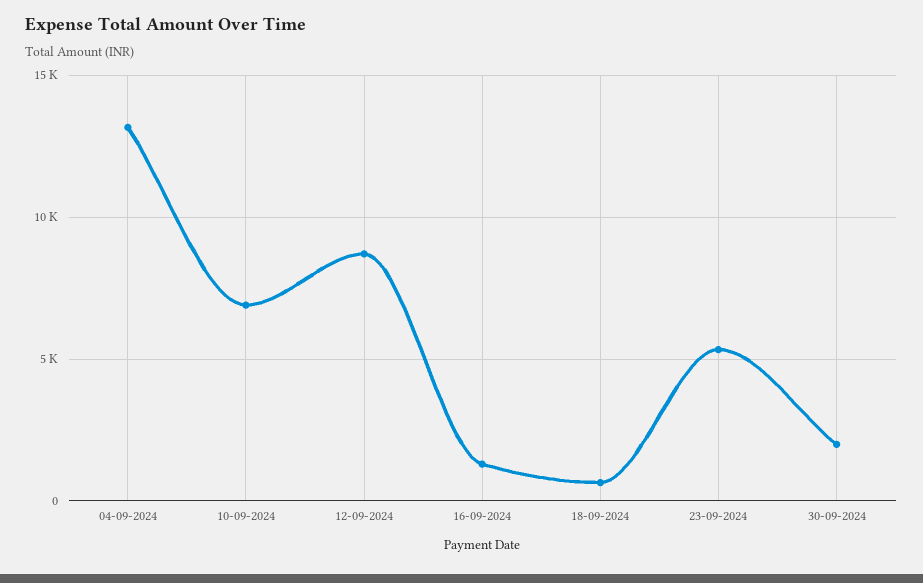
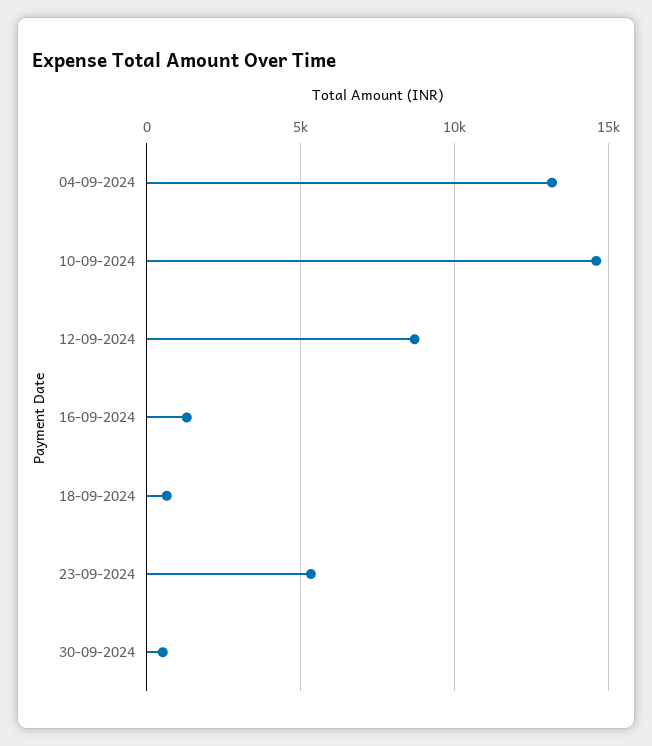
10-09-2024: 7000 -> 14500
30-09-2024: 2000 -> 500

